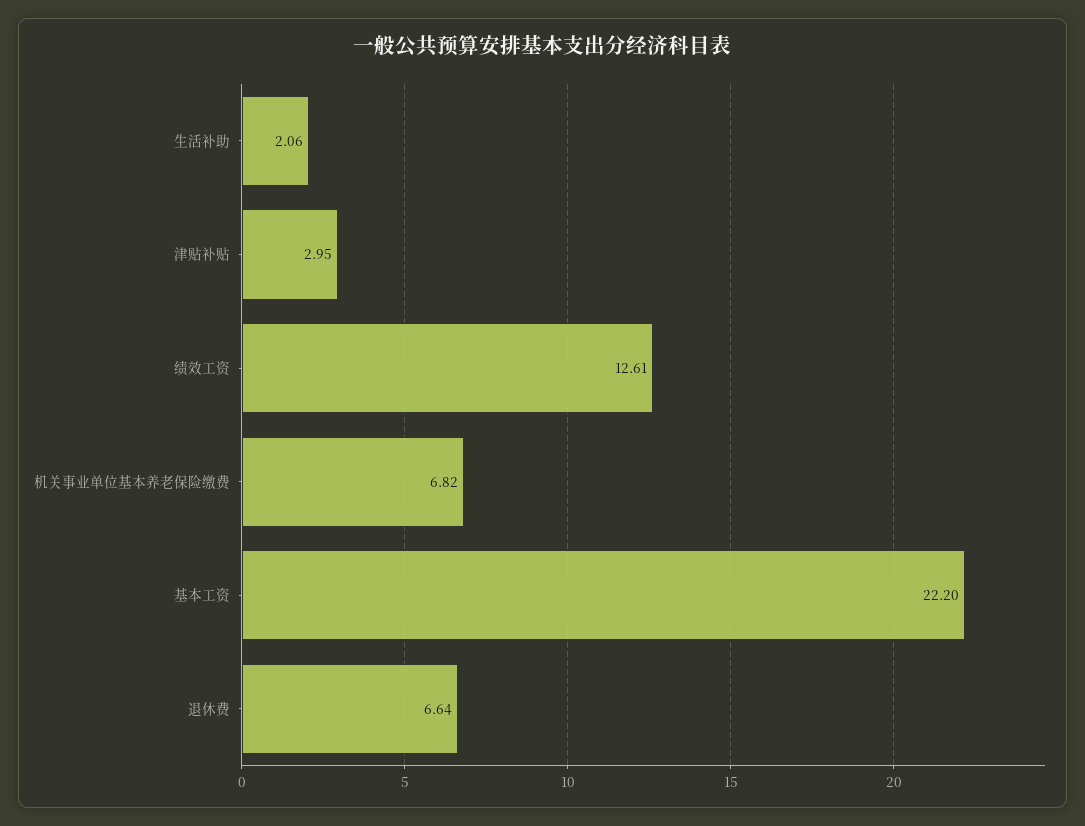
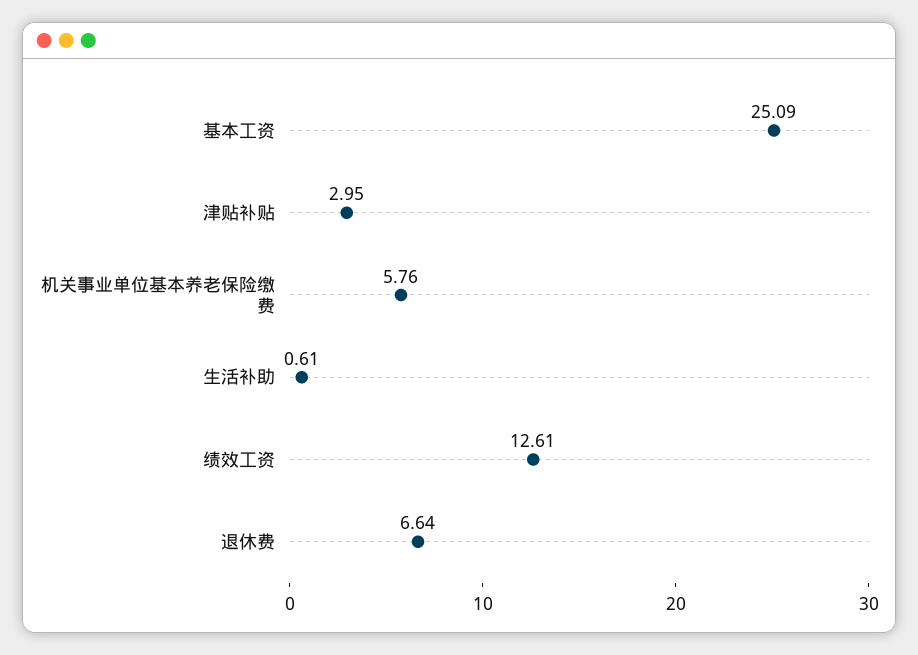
生活补助: 2.06 -> 0.61
机关事业单位基本养老保险缴费: 6.82 -> 5.76
基本工资: 22.2 -> 25.09

